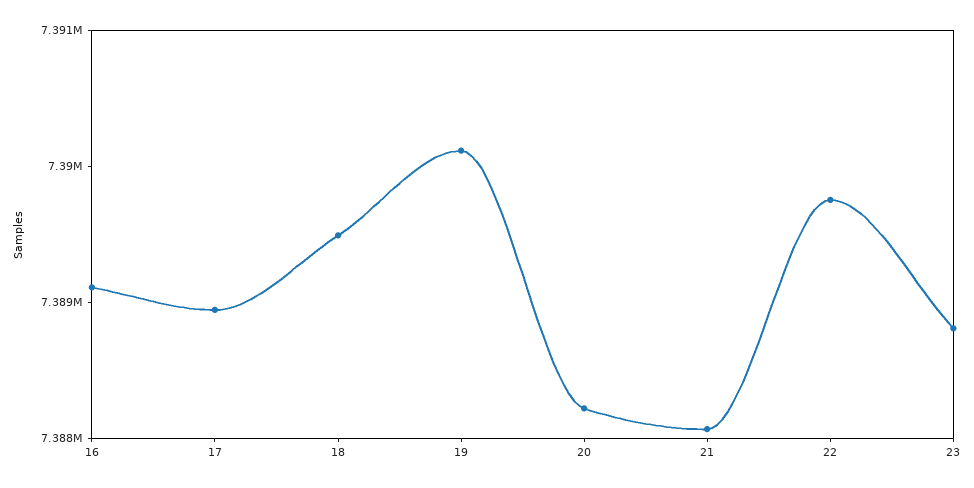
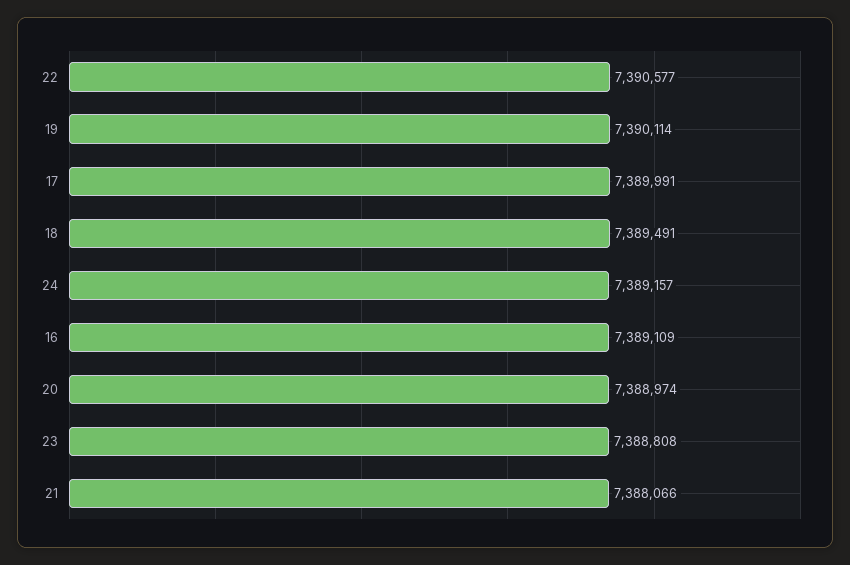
17: 7389000 -> 7389991
20: 7388200 -> 7388974
22: 7389800 -> 7390577
24: none -> 7389157

